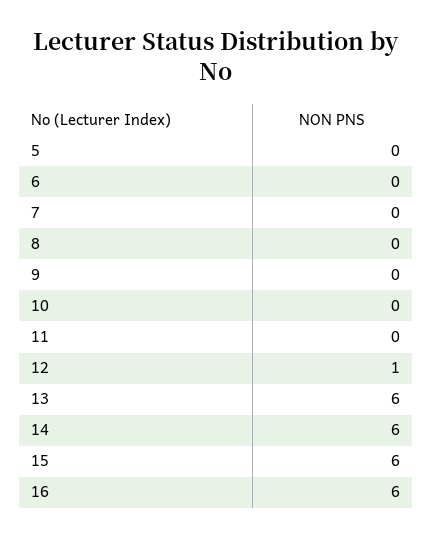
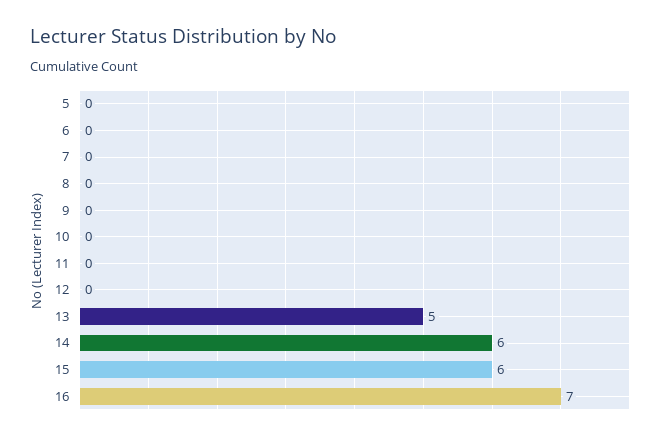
12: 1 -> 0
13: 6 -> 5
16: 6 -> 7

